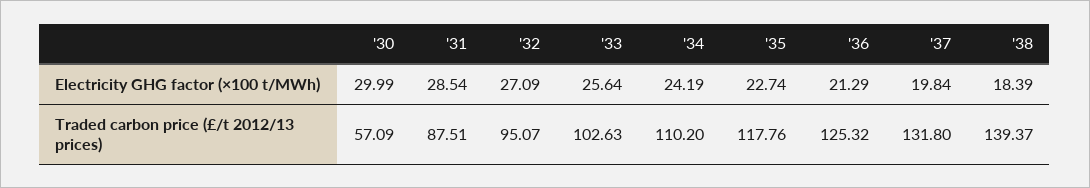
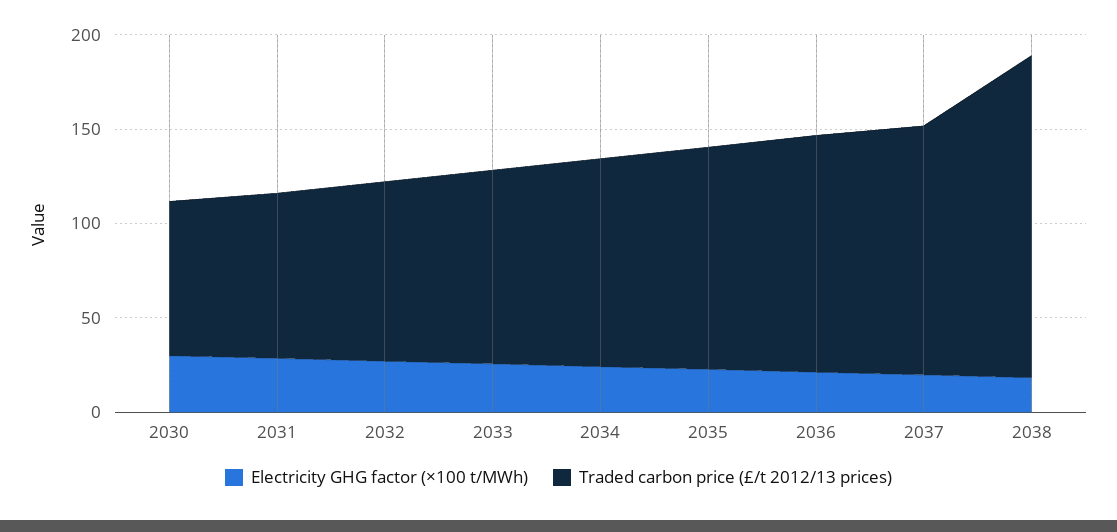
Traded carbon price (£/t 2012/13 prices), '30: 57.09 -> 80
Traded carbon price (£/t 2012/13 prices), '38: 139.37 -> 170

